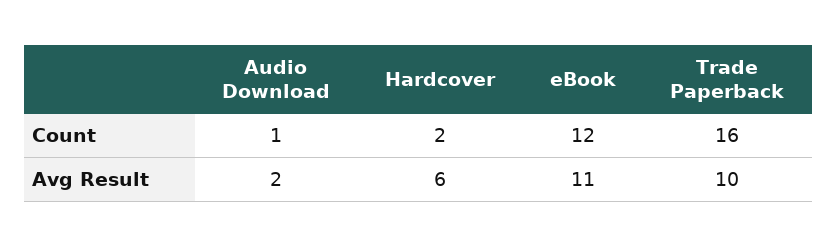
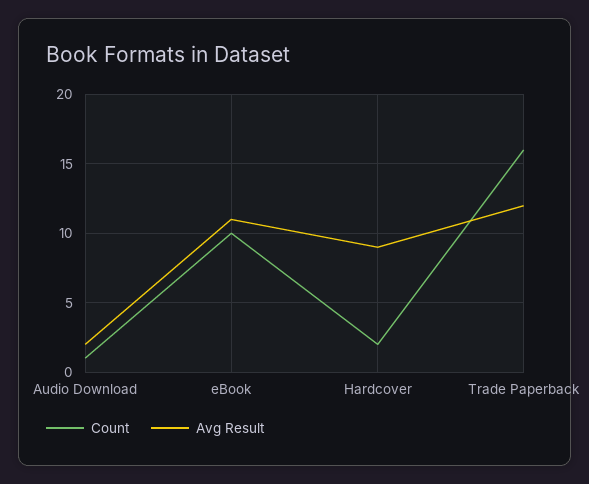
Count, eBook: 12 -> 10
Avg Result, Hardcover: 6 -> 9
Avg Result, Trade Paperback: 10 -> 12

